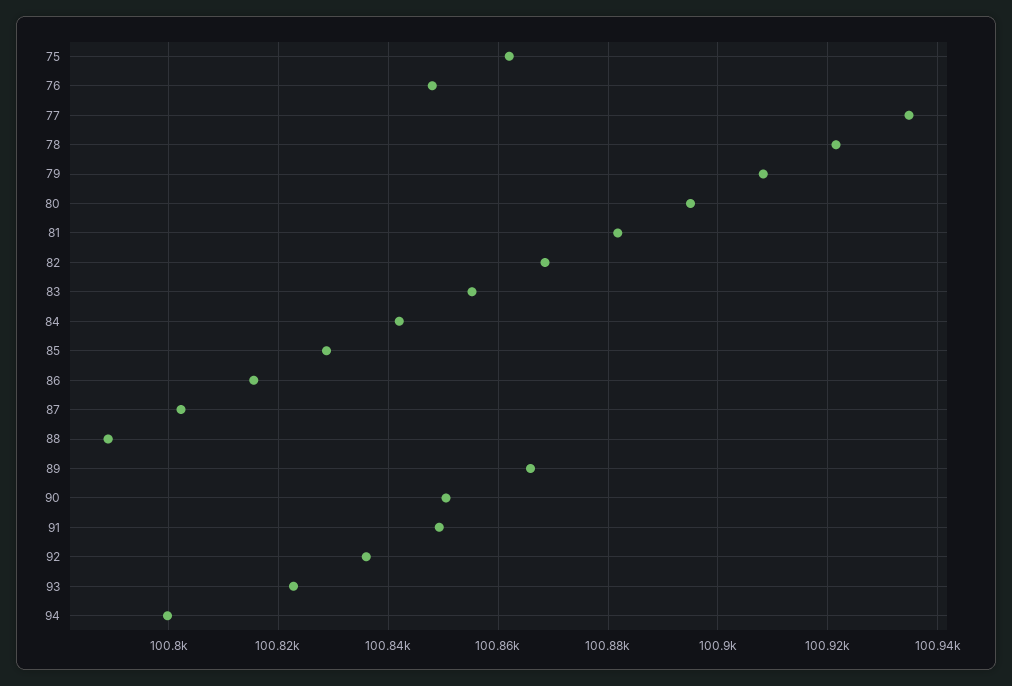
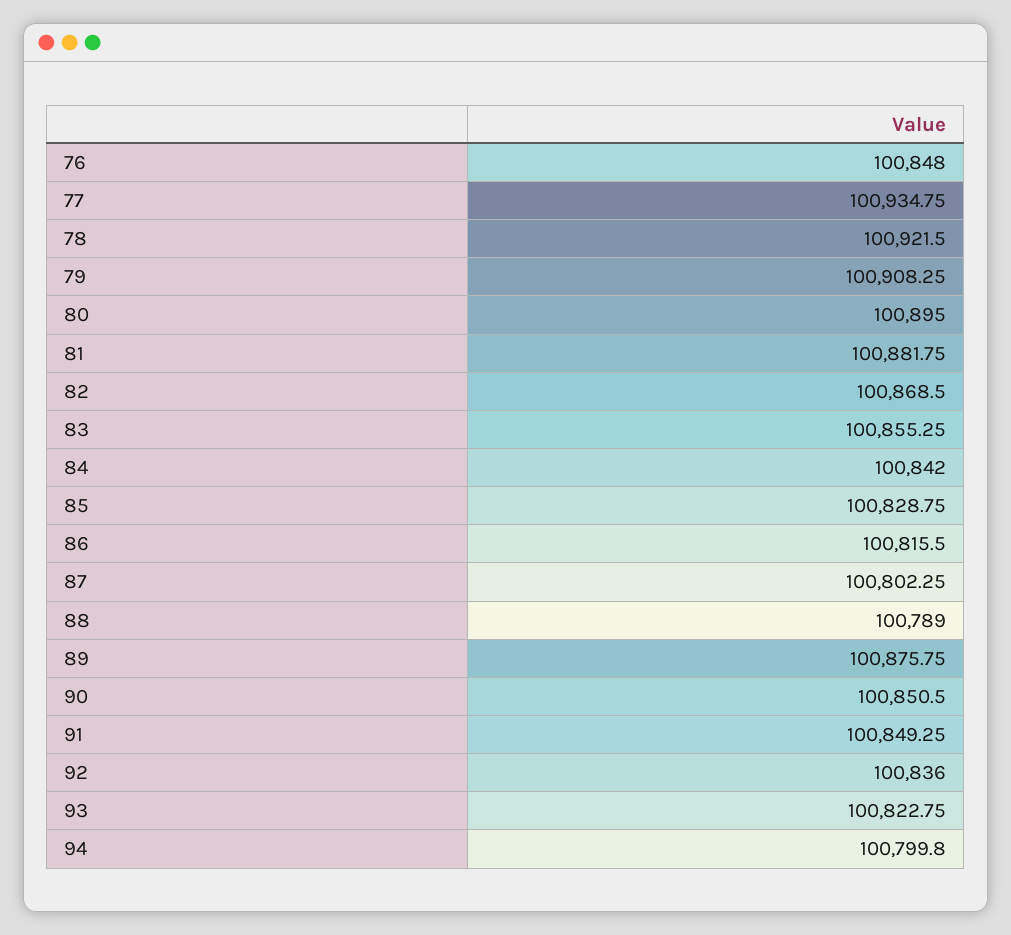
75: 100862 -> none
89: 100866 -> 100875.75

